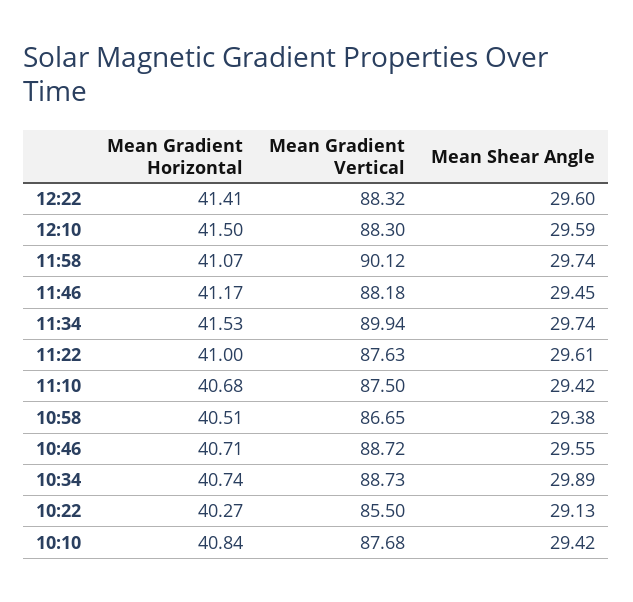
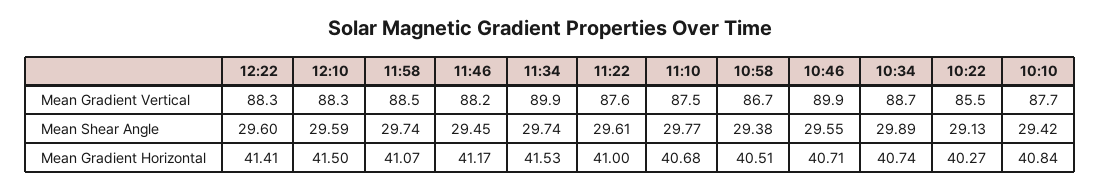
Mean Gradient Vertical, 11:58: 90.12 -> 88.5
Mean Shear Angle, 11:10: 29.42 -> 29.77
Mean Gradient Vertical, 10:46: 88.72 -> 89.9

